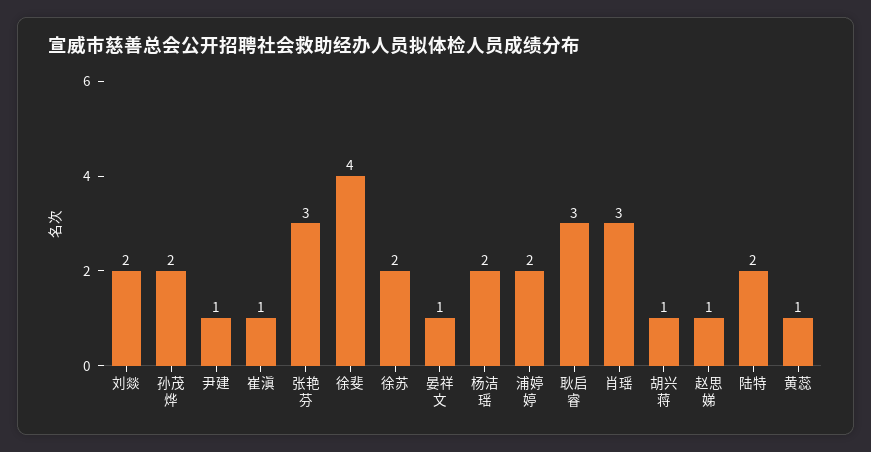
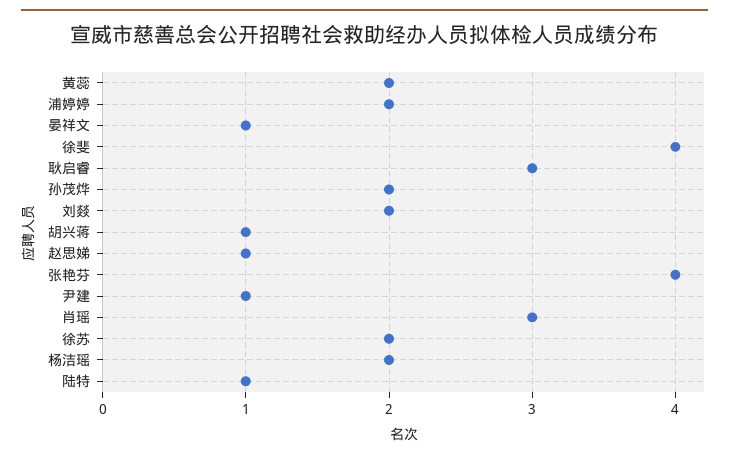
崔滇: 1 -> none
张艳芬: 3 -> 4
陆特: 2 -> 1
黄蕊: 1 -> 2

